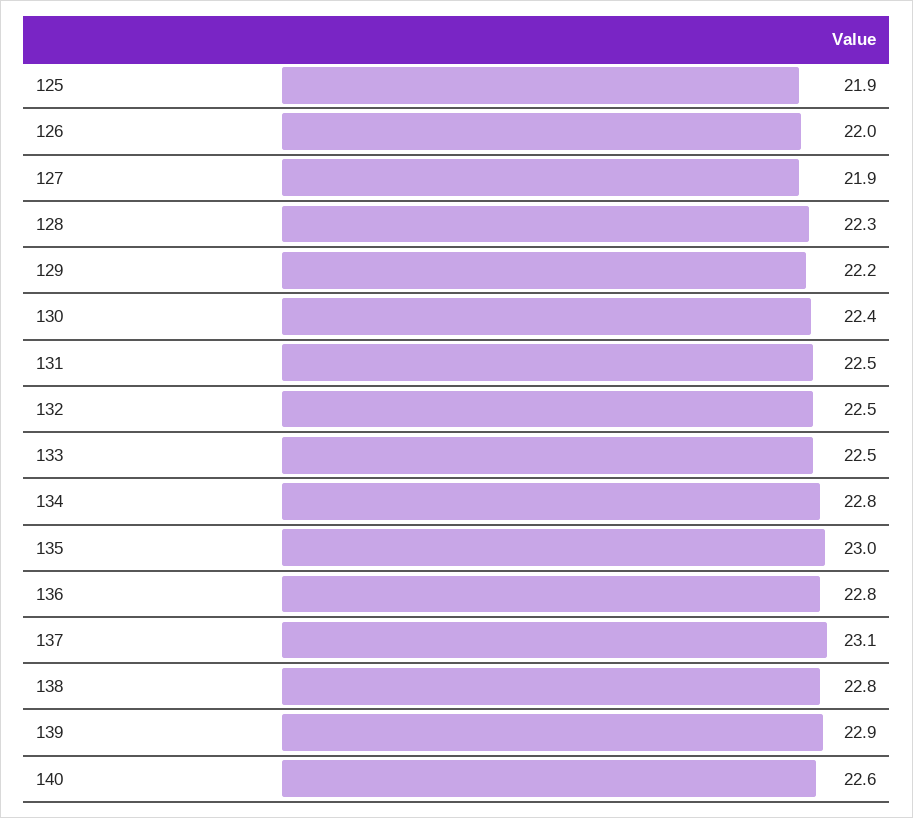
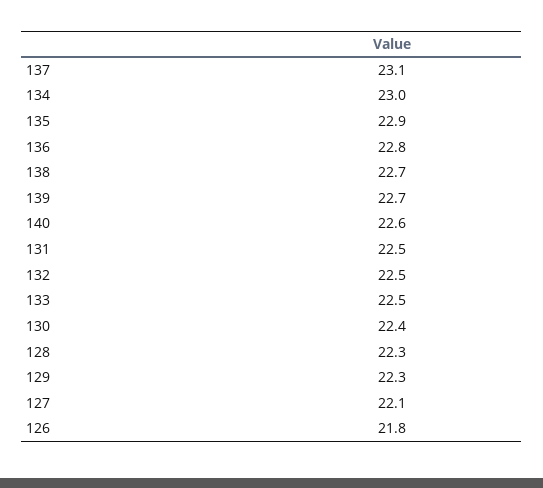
125: 21.9 -> none
126: 22 -> 21.8
127: 21.9 -> 22.1
129: 22.2 -> 22.3
134: 22.8 -> 23
135: 23 -> 22.9
138: 22.8 -> 22.7
139: 22.9 -> 22.7

